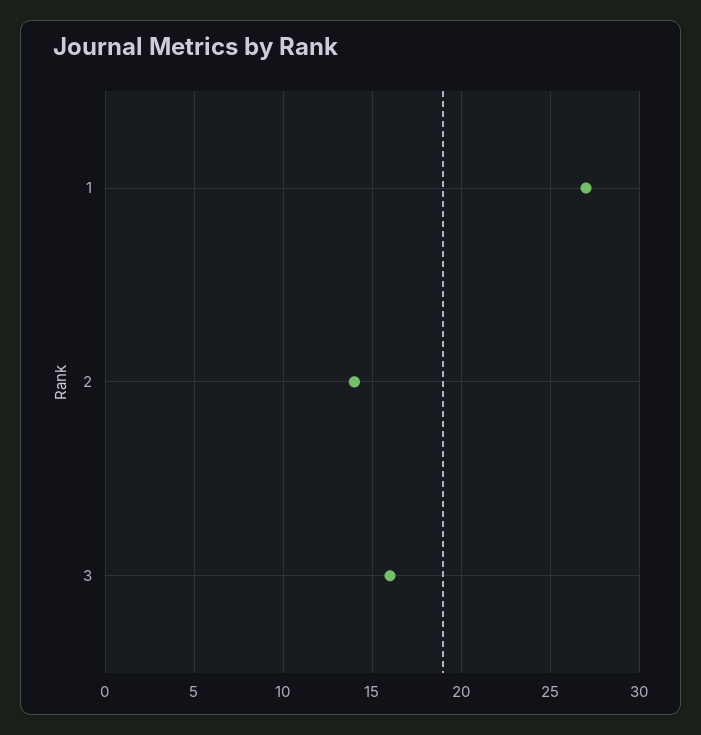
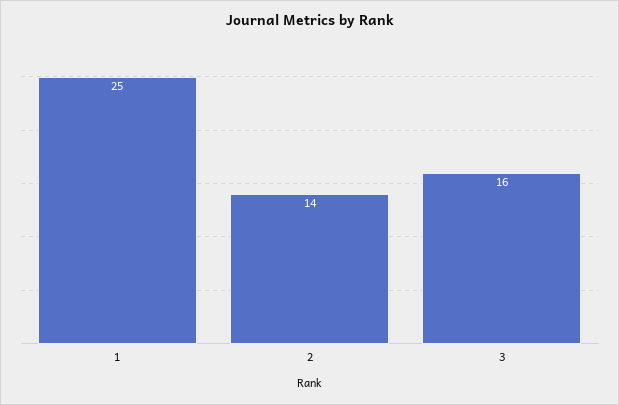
1: 27 -> 25

